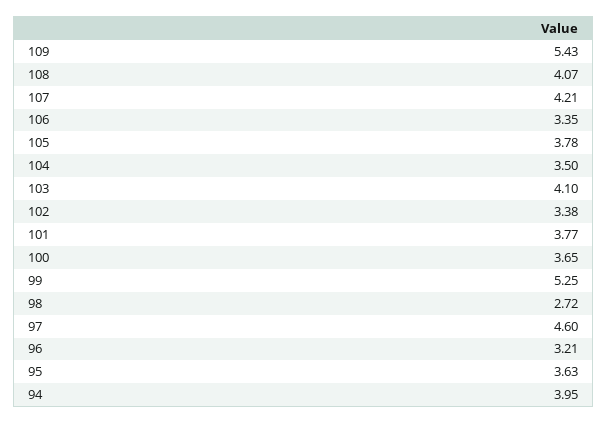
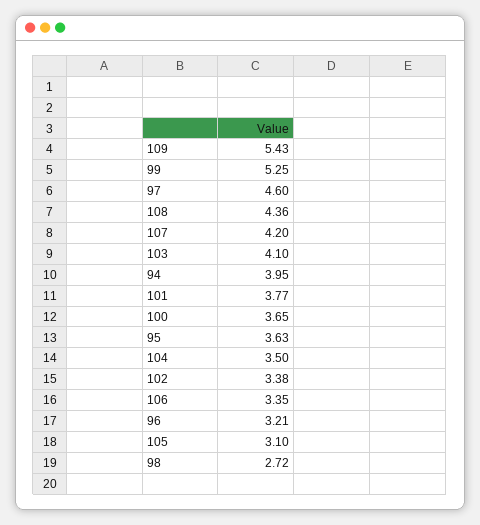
108: 4.07 -> 4.36
107: 4.21 -> 4.2
105: 3.78 -> 3.1

